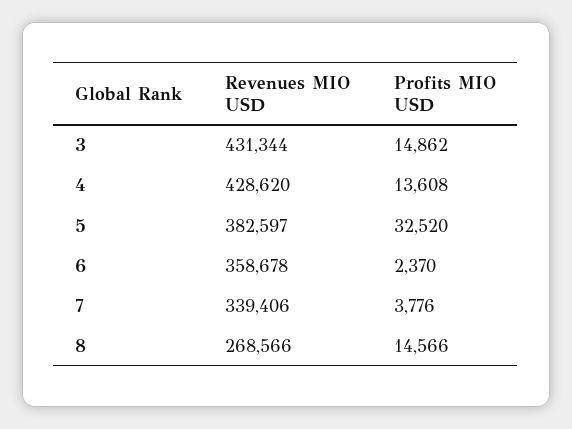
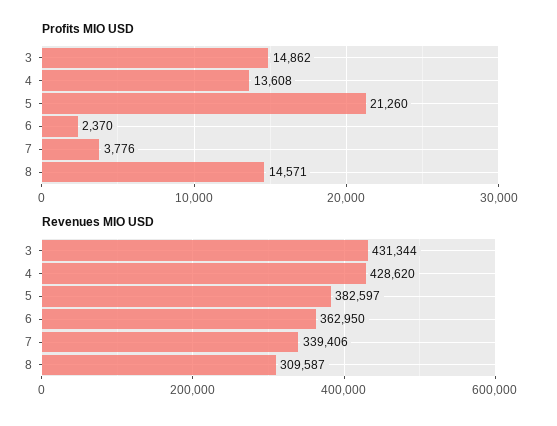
Profits MIO USD, 5: 32520 -> 21260
Revenues MIO USD, 6: 358678 -> 362950
Revenues MIO USD, 8: 268566 -> 309587
Profits MIO USD, 8: 14566 -> 14571

